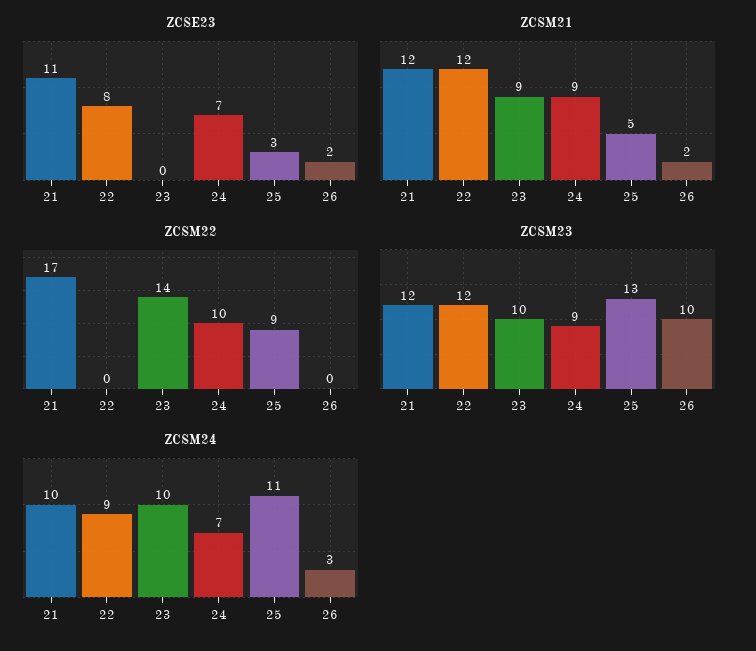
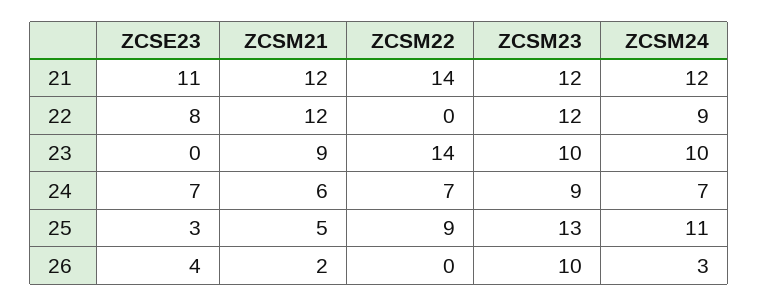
ZCSE23, 26: 2 -> 4
ZCSM21, 24: 9 -> 6
ZCSM22, 21: 17 -> 14
ZCSM22, 24: 10 -> 7
ZCSM24, 21: 10 -> 12

